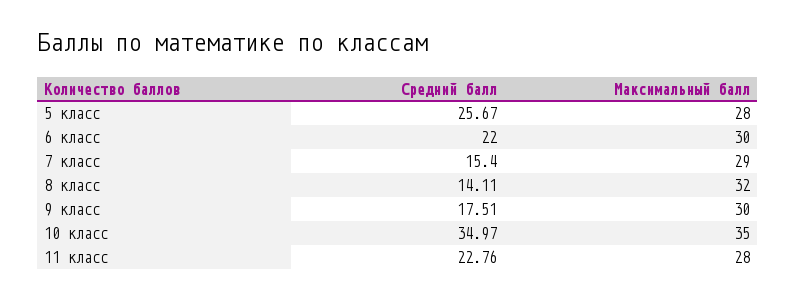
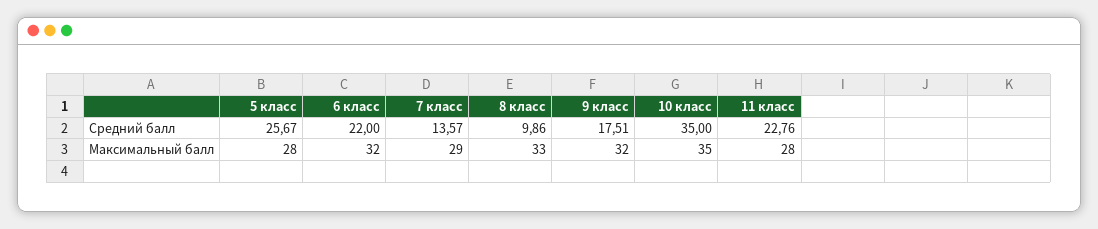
Максимальный балл, 6 класс: 30 -> 32
Средний балл, 7 класс: 15.4 -> 13.57
Средний балл, 8 класс: 14.11 -> 9.86
Максимальный балл, 8 класс: 32 -> 33
Максимальный балл, 9 класс: 30 -> 32
Средний балл, 10 класс: 34.97 -> 35

